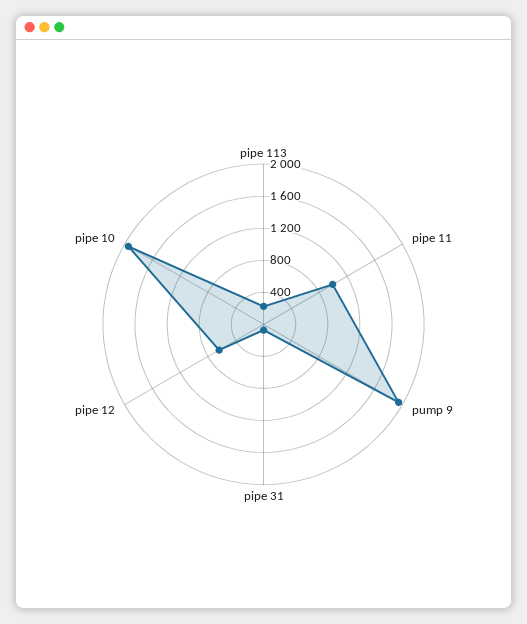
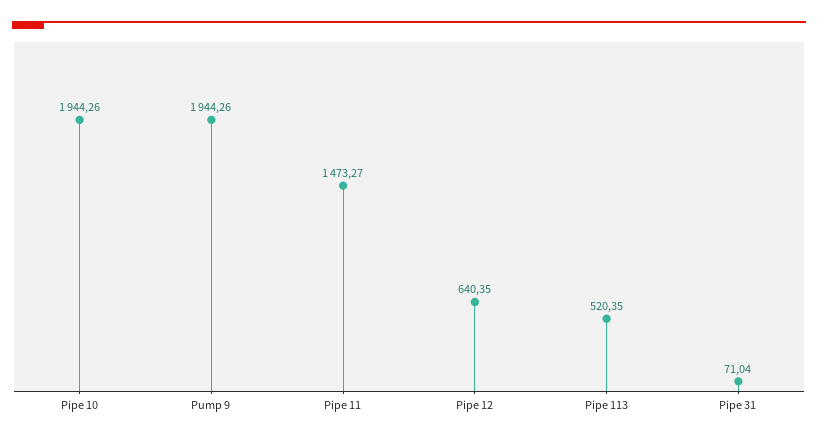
pipe 113: 200 -> 520.35
pipe 11: 1000 -> 1473.27

